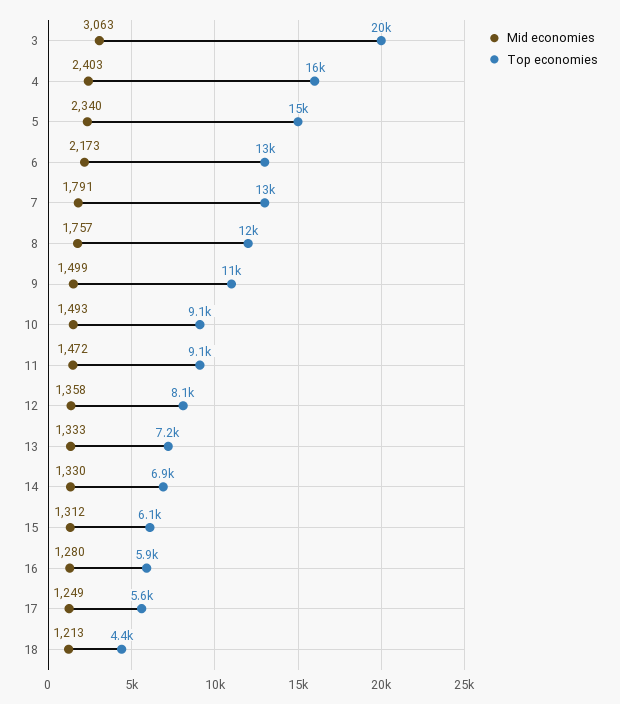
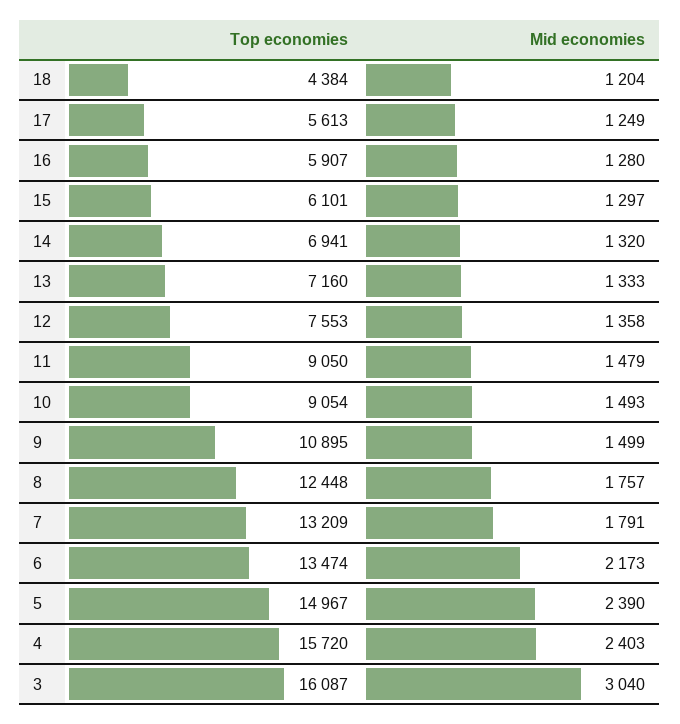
Mid economies, 3: 3063 -> 3040
Top economies, 3: 20000 -> 16087
Mid economies, 5: 2340 -> 2390
Mid economies, 11: 1472 -> 1479
Top economies, 12: 8100 -> 7553
Mid economies, 14: 1330 -> 1320
Mid economies, 15: 1312 -> 1297
Mid economies, 18: 1213 -> 1204

